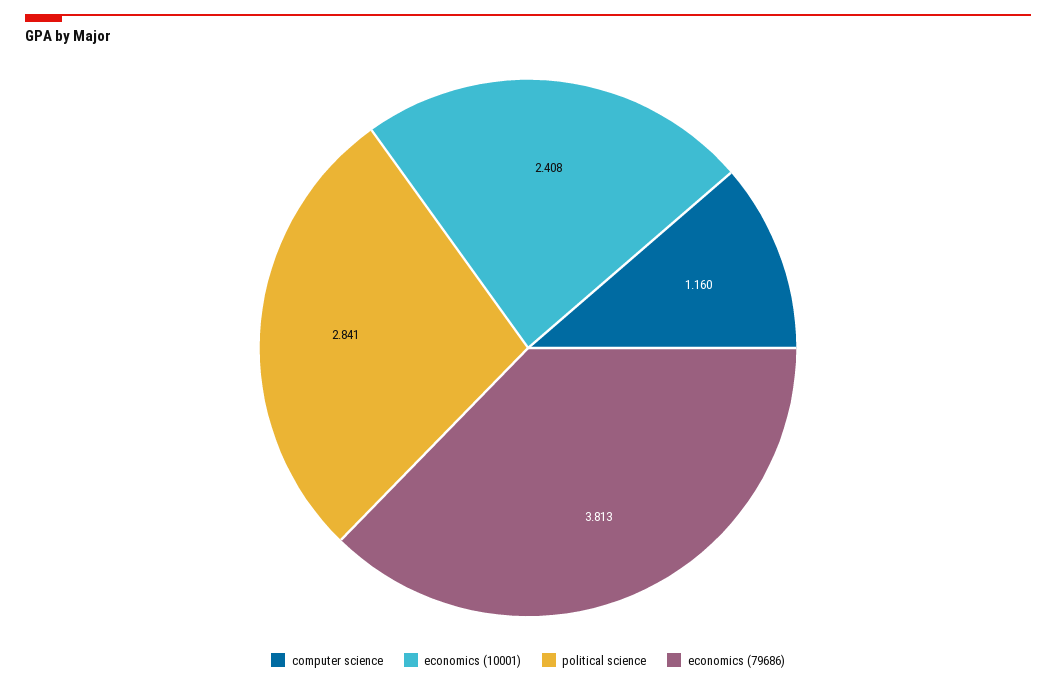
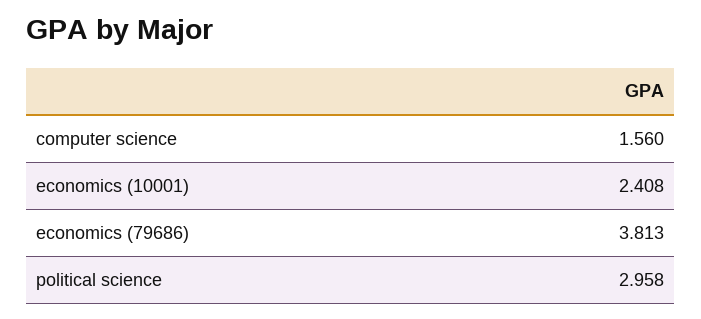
computer science: 1.16 -> 1.56
political science: 2.841 -> 2.958

